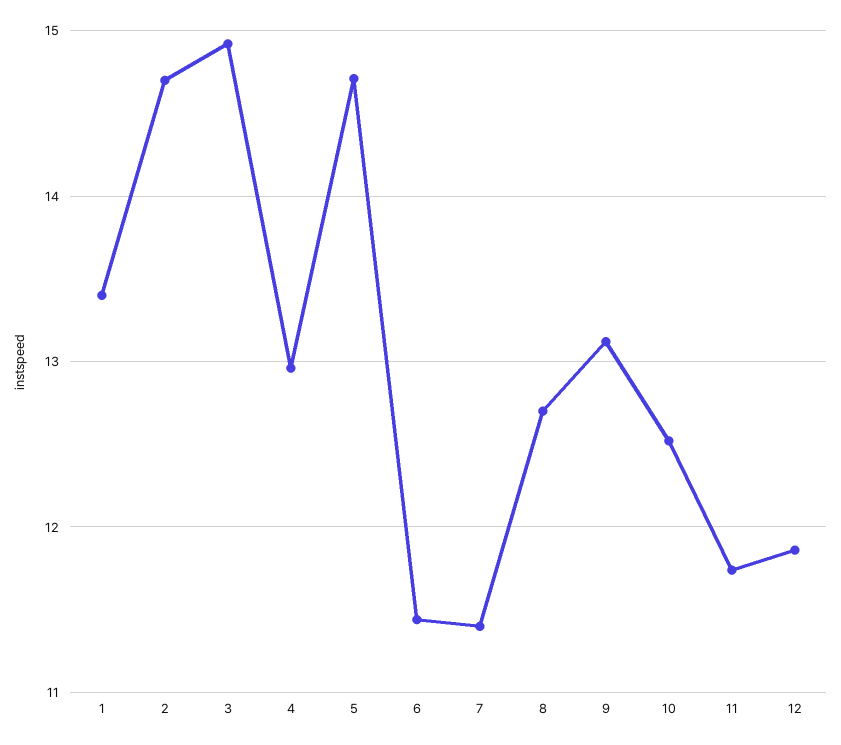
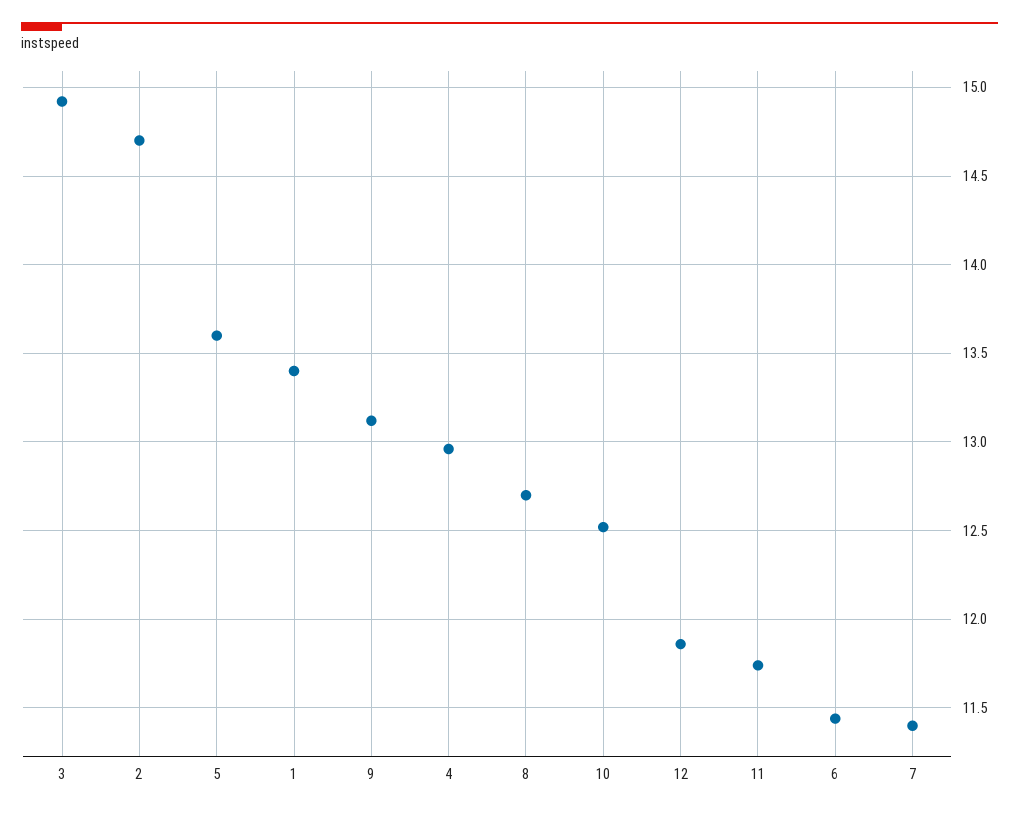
5: 14.7 -> 13.6

